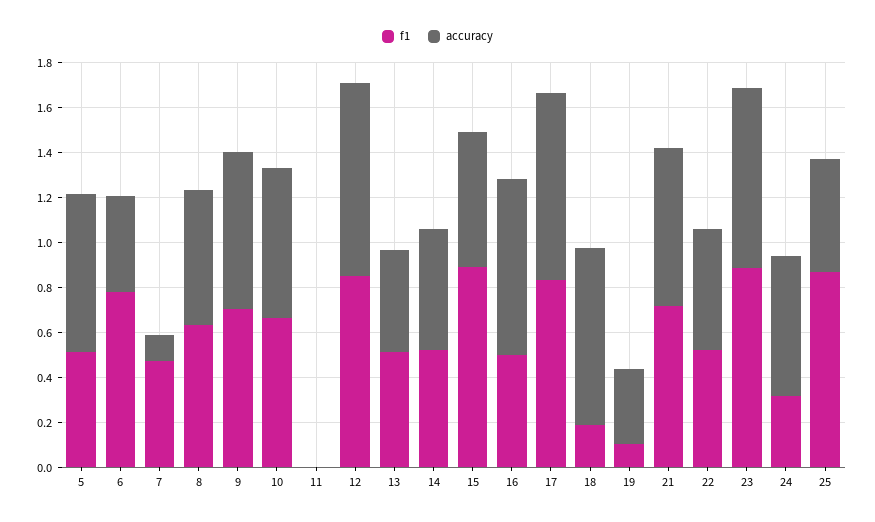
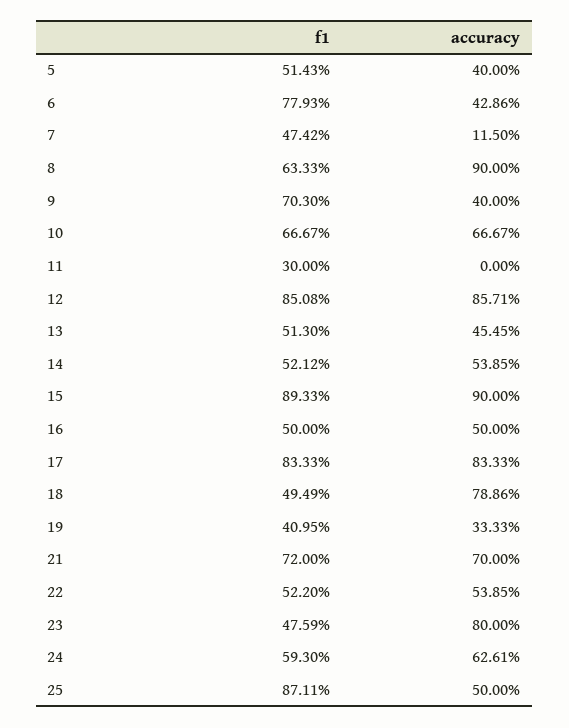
accuracy, 5: 0.7 -> 0.4
accuracy, 8: 0.6 -> 0.9
accuracy, 9: 0.7 -> 0.4
f1, 11: 0 -> 0.3
accuracy, 15: 0.6 -> 0.9
accuracy, 16: 0.8 -> 0.5
f1, 18: 0.2 -> 0.4949
f1, 19: 0.1 -> 0.4095
f1, 23: 0.9 -> 0.4759
f1, 24: 0.3 -> 0.593

